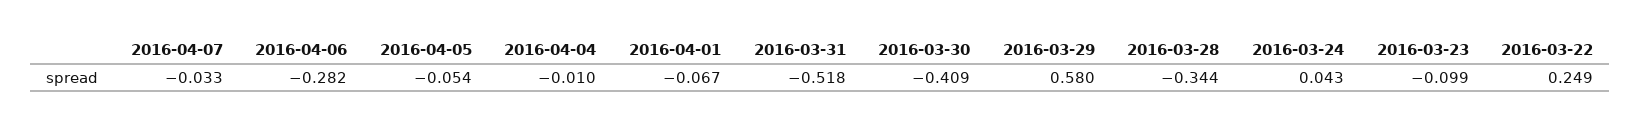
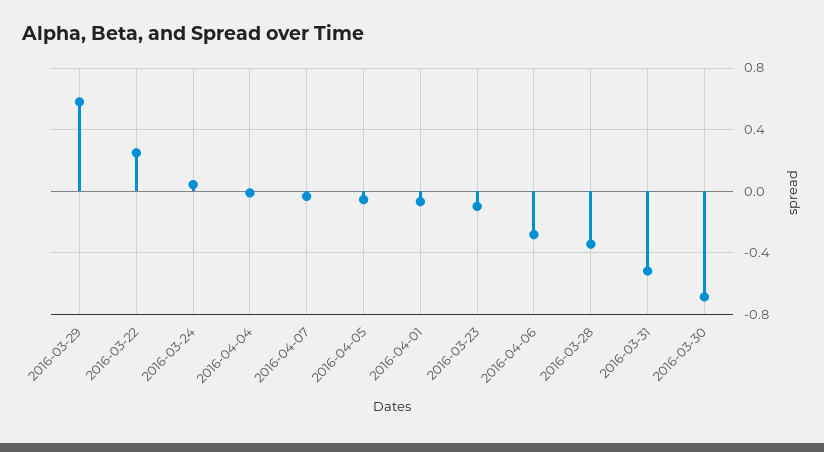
2016-03-30: -0.409 -> -0.7

